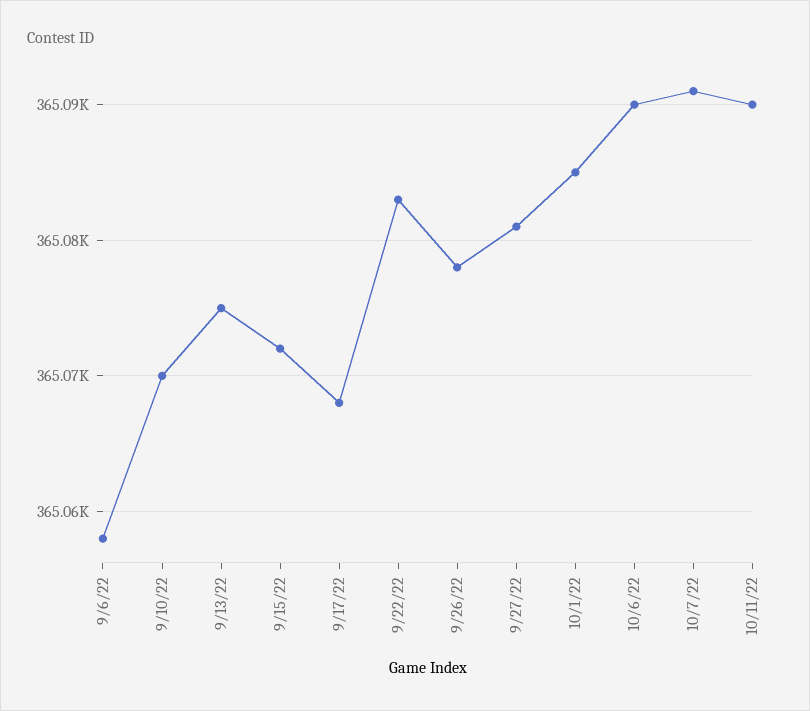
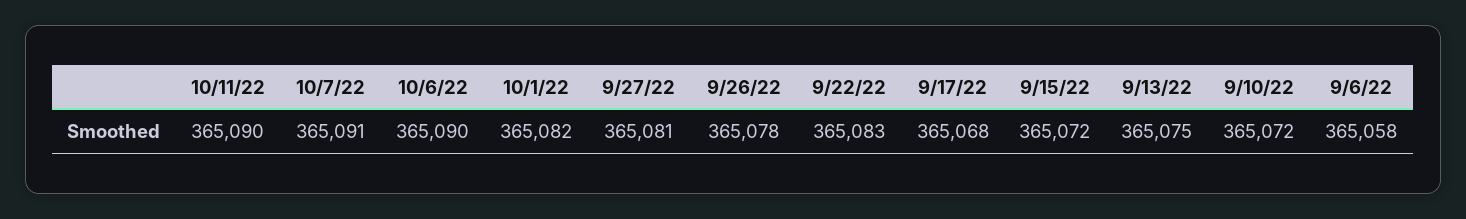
9/10/22: 365070 -> 365072
10/1/22: 365085 -> 365082

